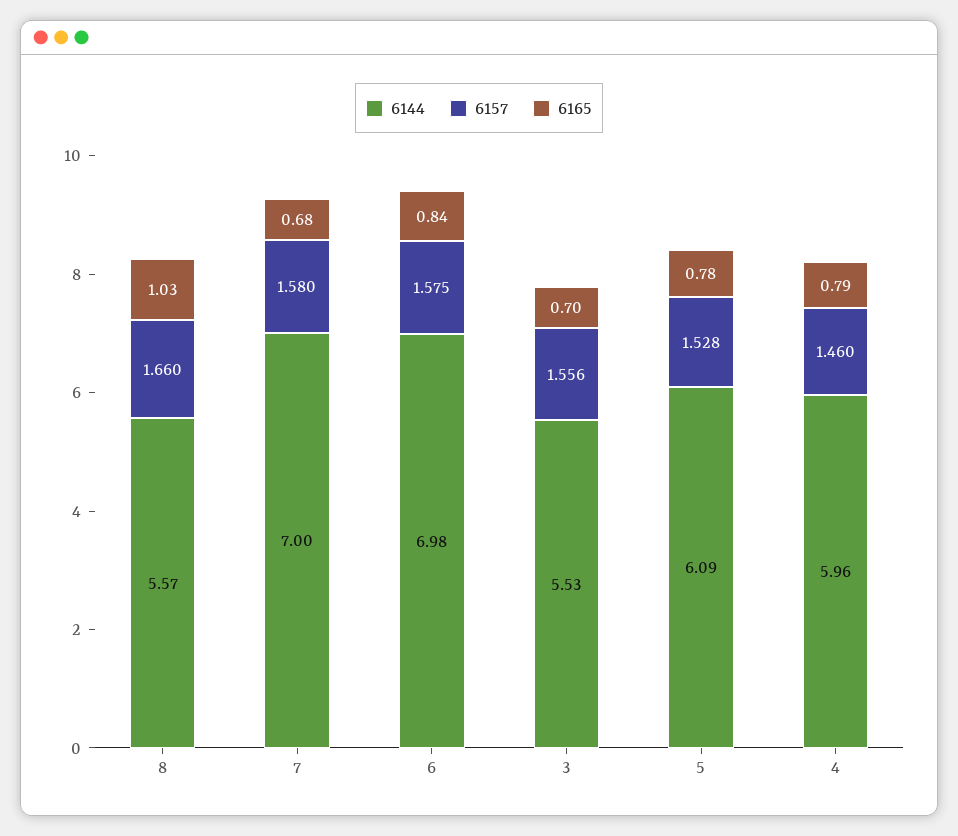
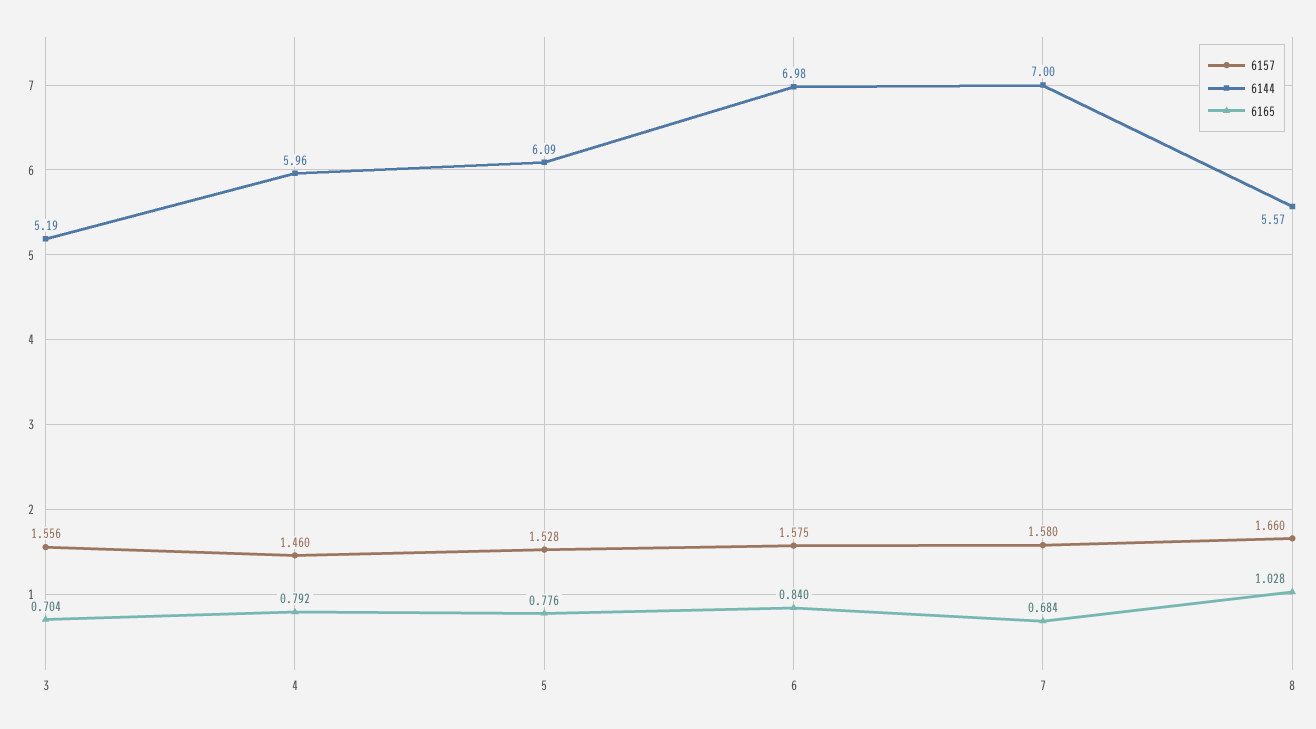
6144, 3: 5.53 -> 5.19

